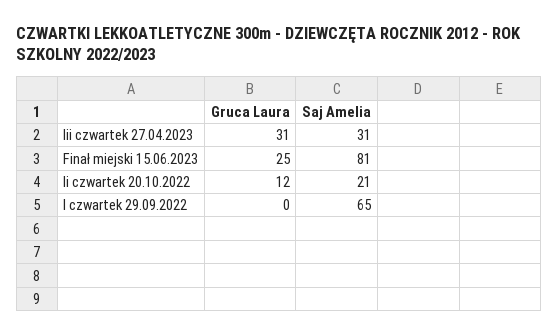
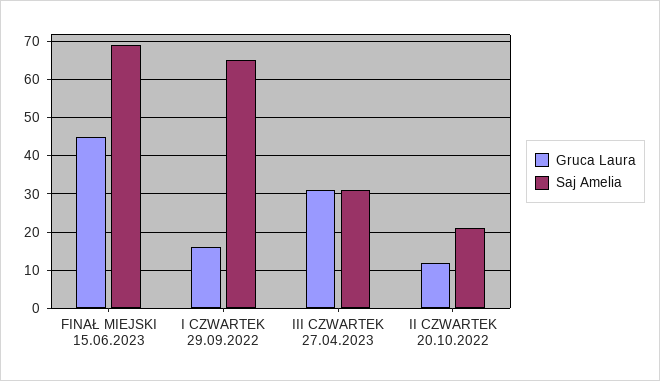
Gruca Laura, Finał miejski 15.06.2023: 25 -> 45
Saj Amelia, Finał miejski 15.06.2023: 81 -> 70
Gruca Laura, I czwartek 29.09.2022: 0 -> 15

